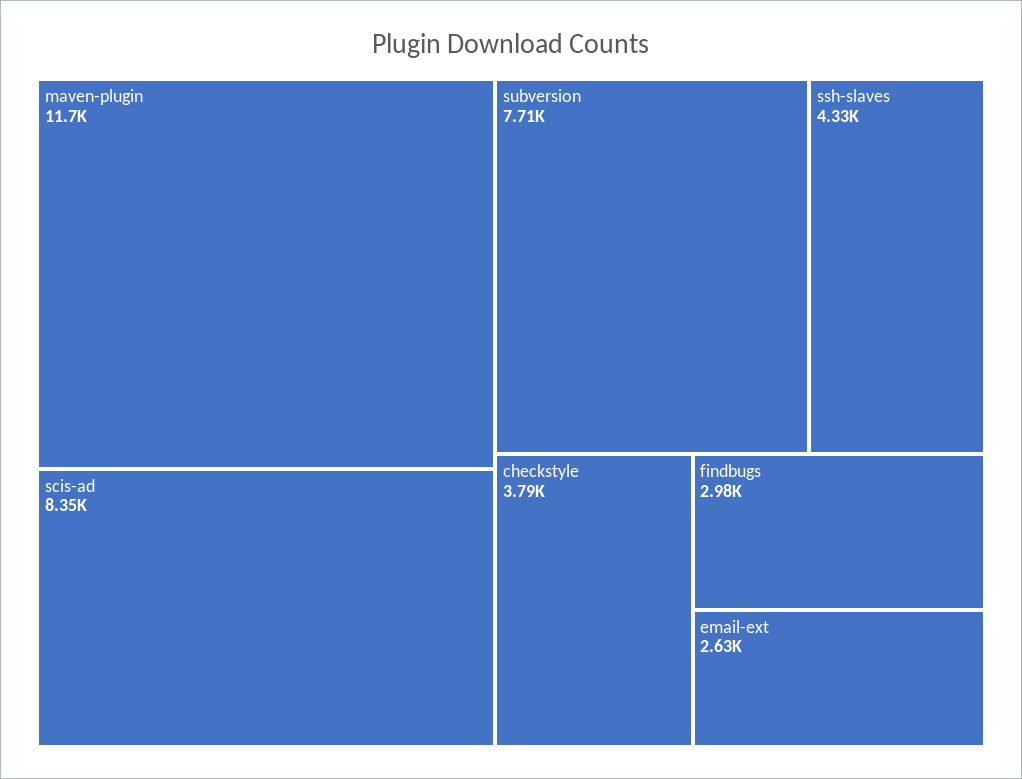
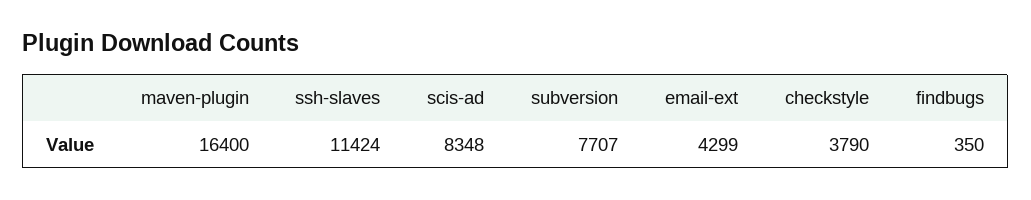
maven-plugin: 11700 -> 16400
ssh-slaves: 4330 -> 11424
findbugs: 2980 -> 350
email-ext: 2630 -> 4299

